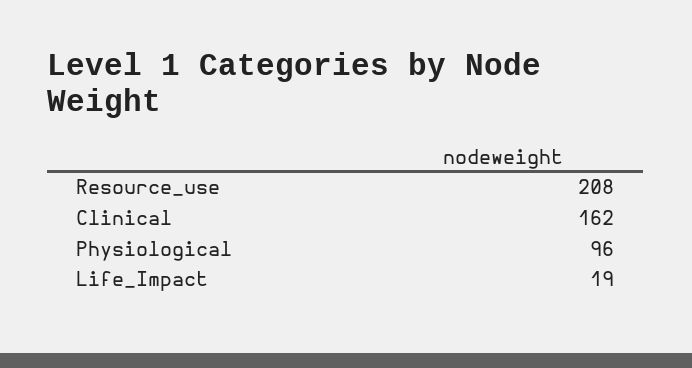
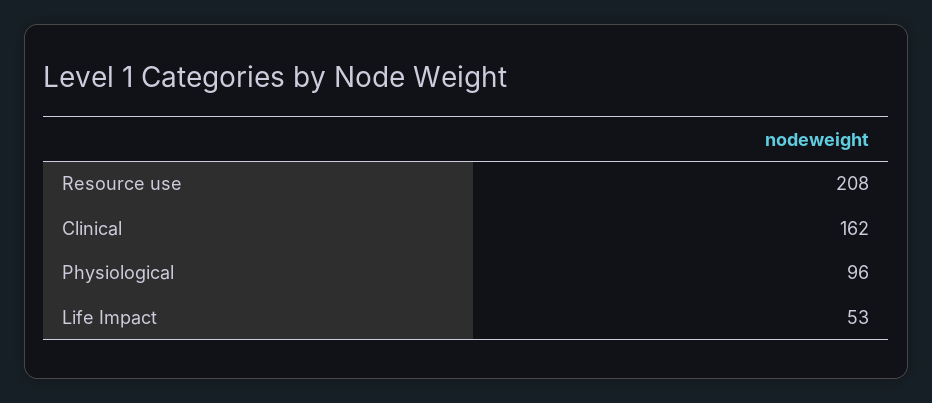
Life_Impact: 19 -> 53

